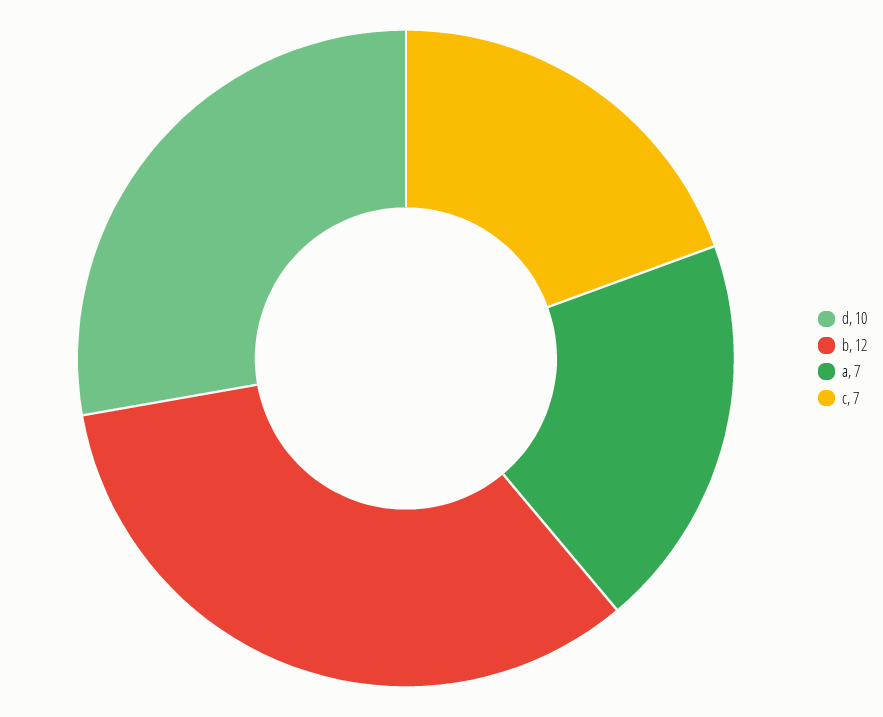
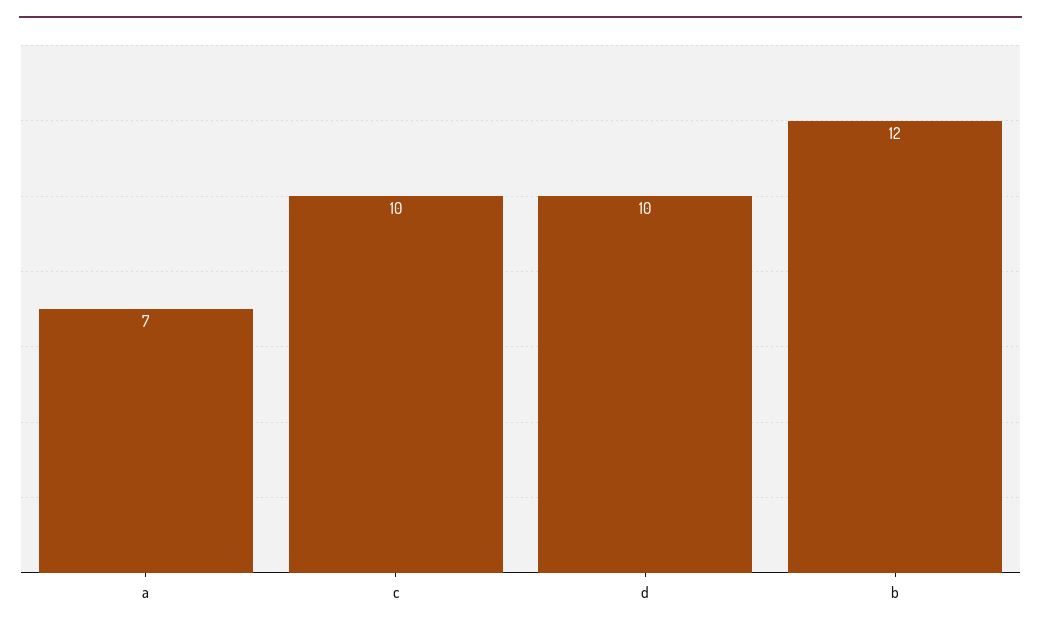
c: 7 -> 10

